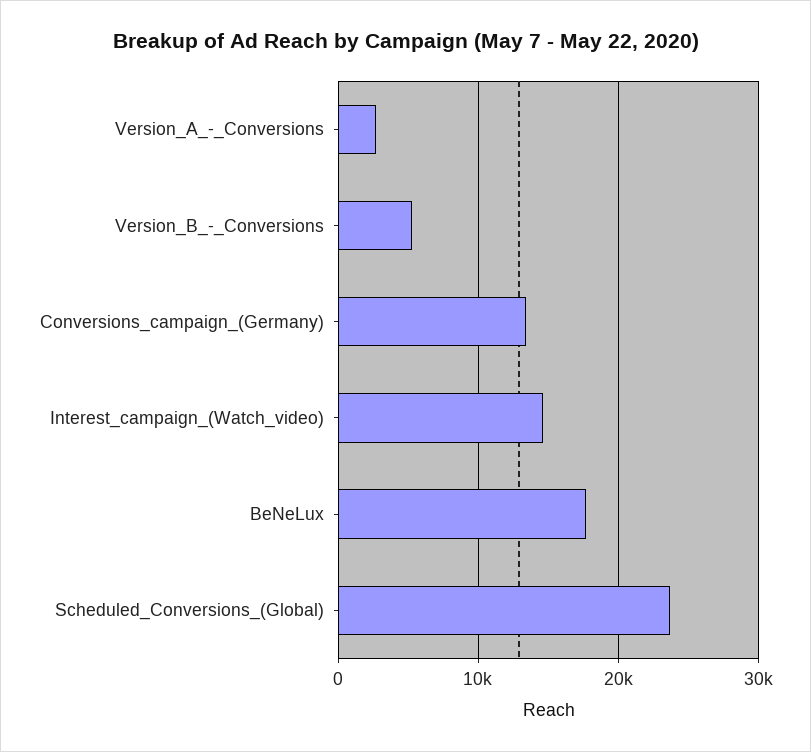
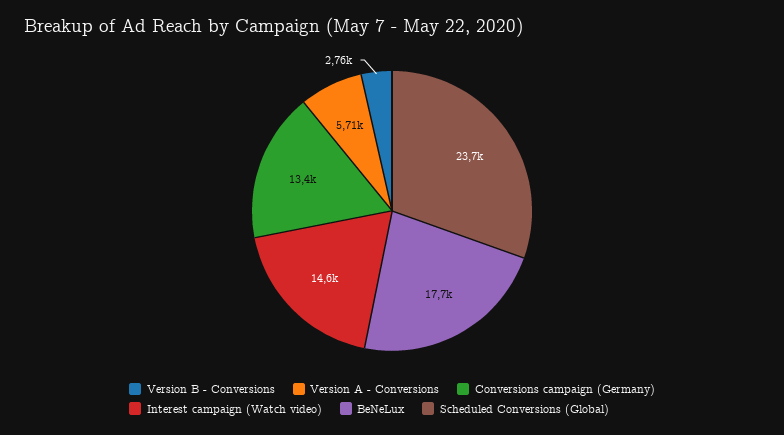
Version_A_-_Conversions: 3000 -> 5710
Version_B_-_Conversions: 5000 -> 2760

